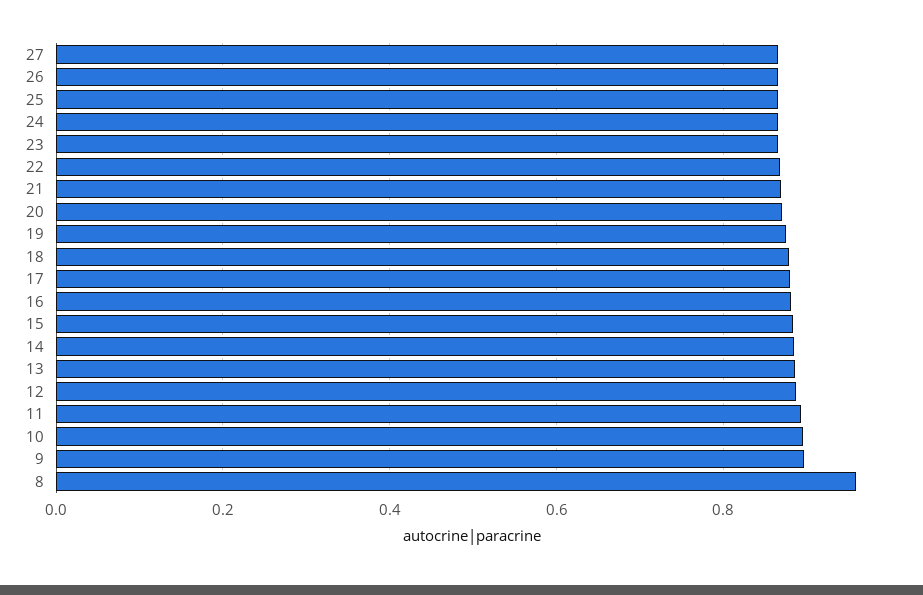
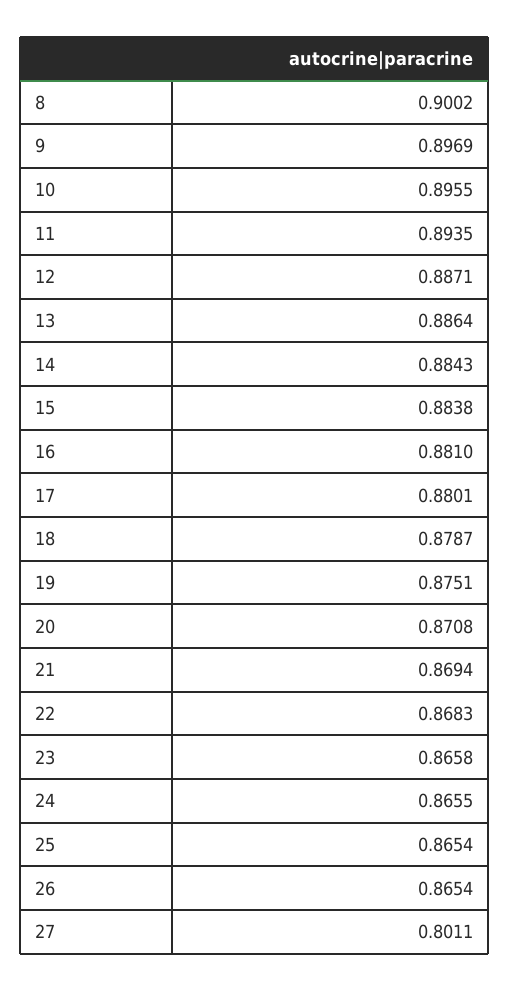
27: 0.86 -> 0.8011
8: 0.96 -> 0.9002

